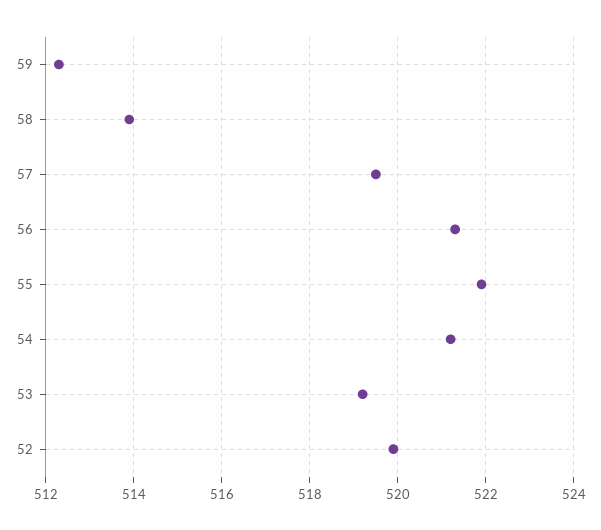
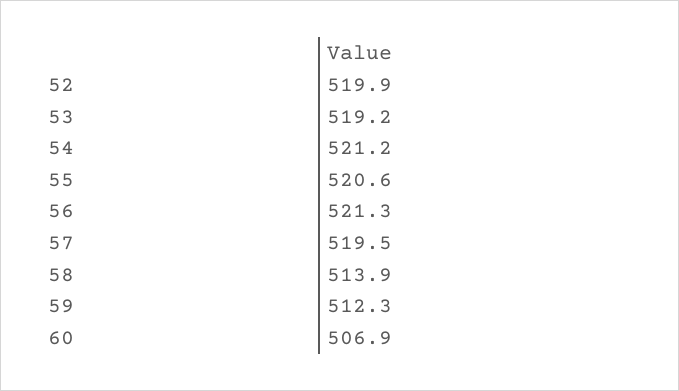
55: 522 -> 520.6
60: none -> 506.9

